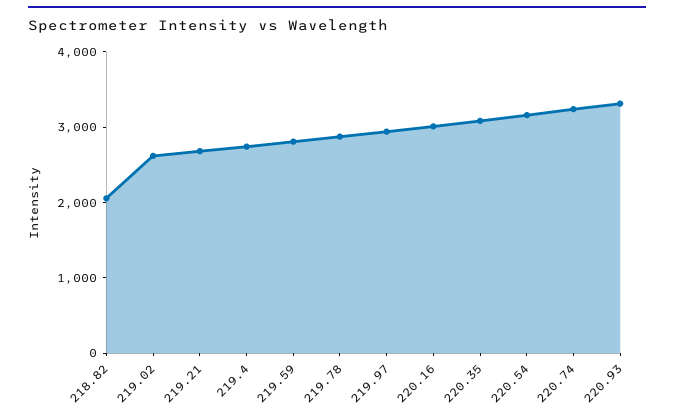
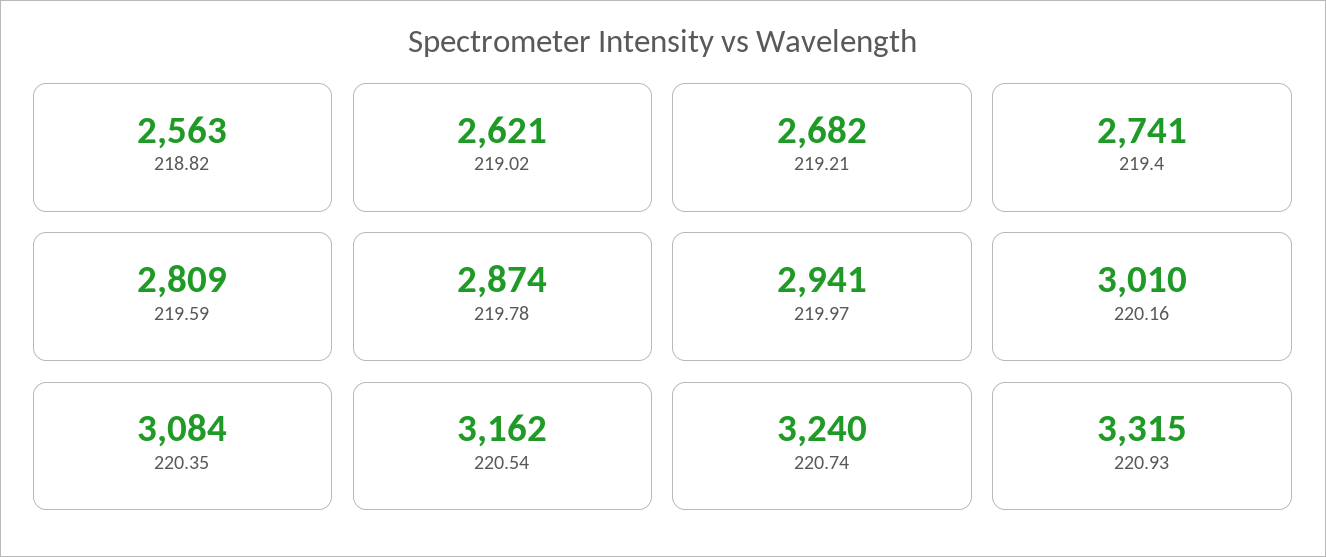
218.82: 2000 -> 2563

